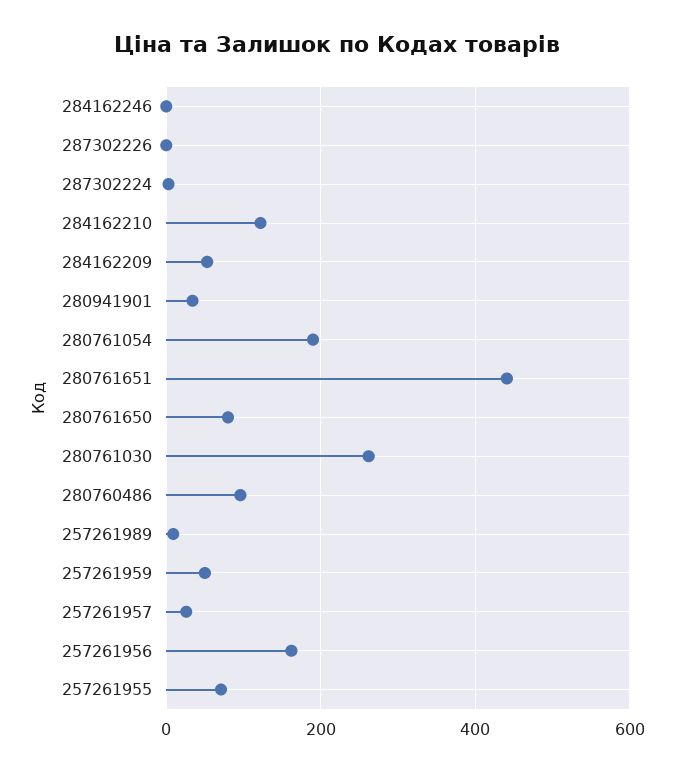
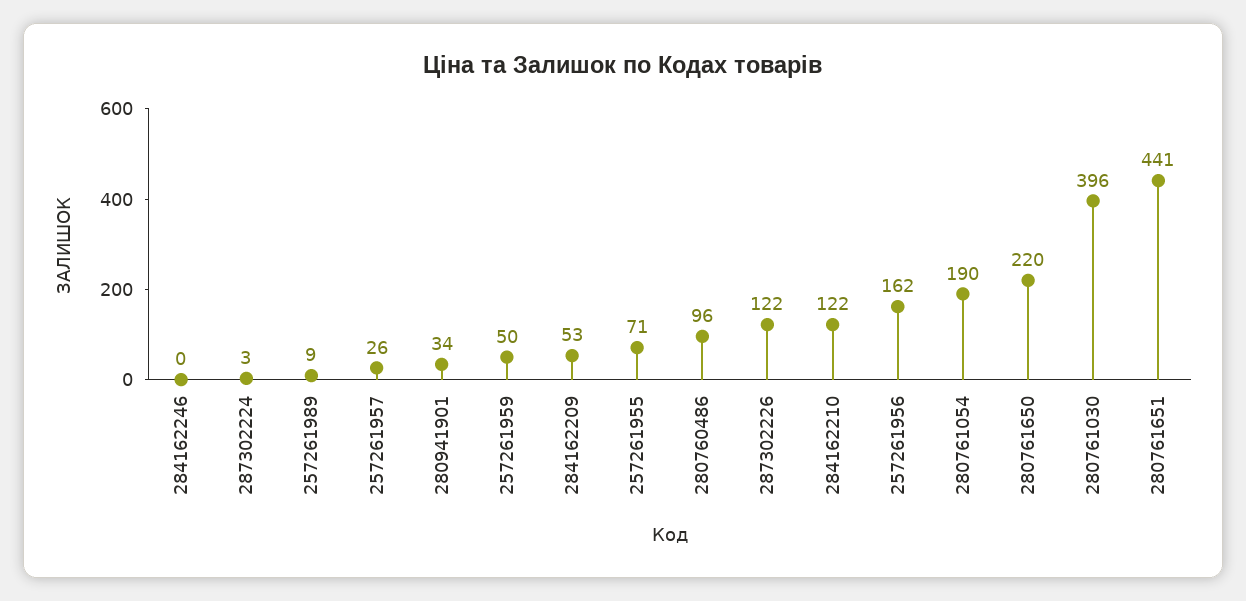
287302226: 0 -> 122
280761650: 80 -> 220
280761030: 260 -> 396

